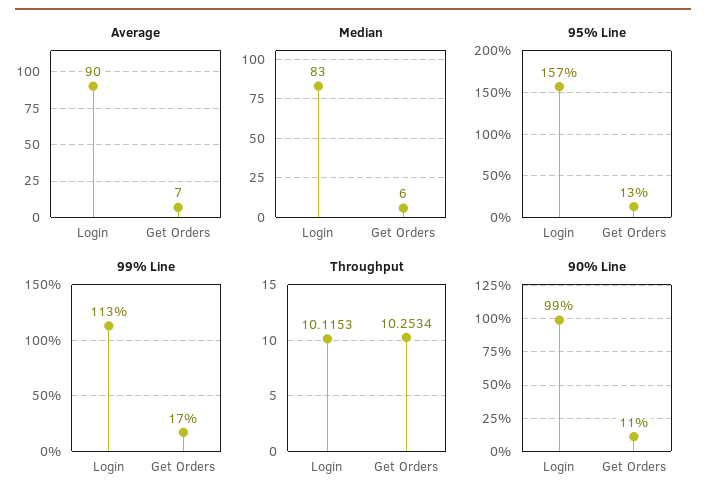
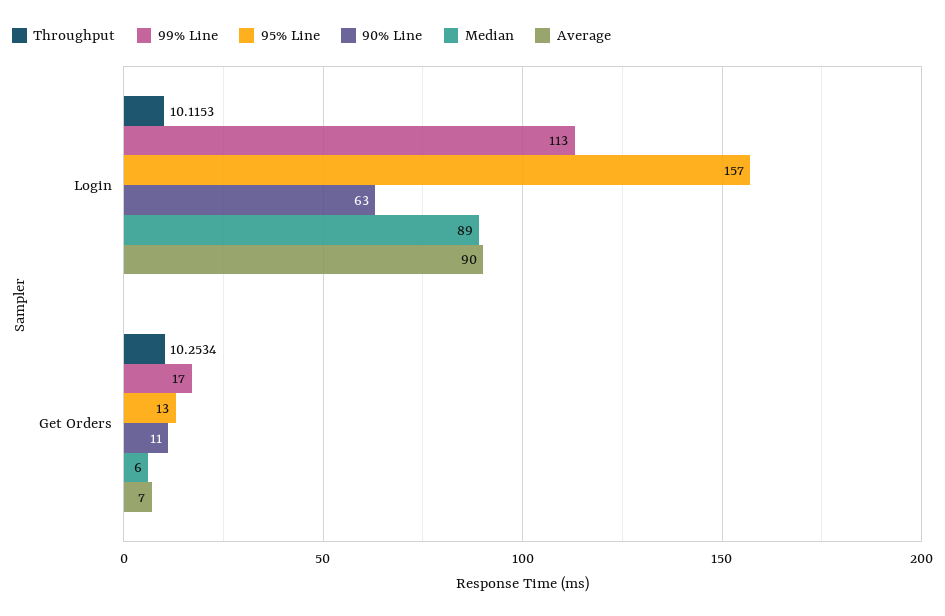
Median, Login: 83 -> 89
90% Line, Login: 99 -> 63

